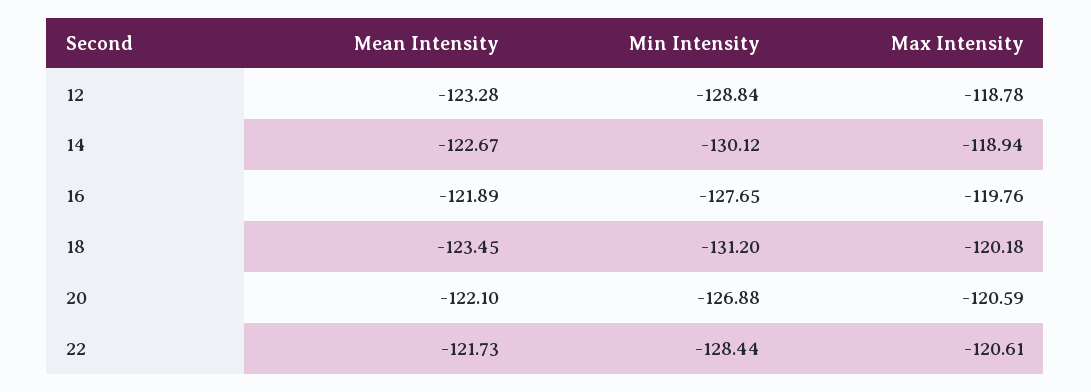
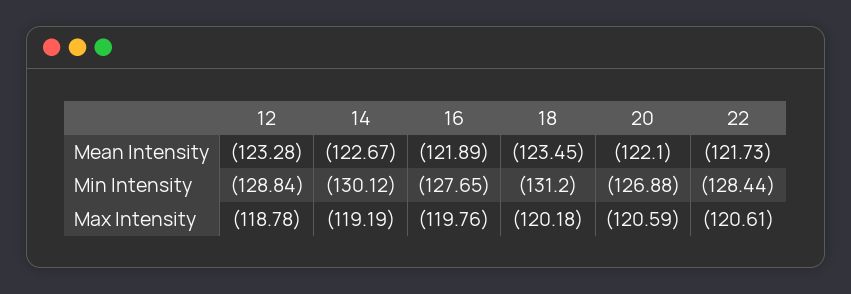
Max Intensity, 14: -118.94 -> -119.19

